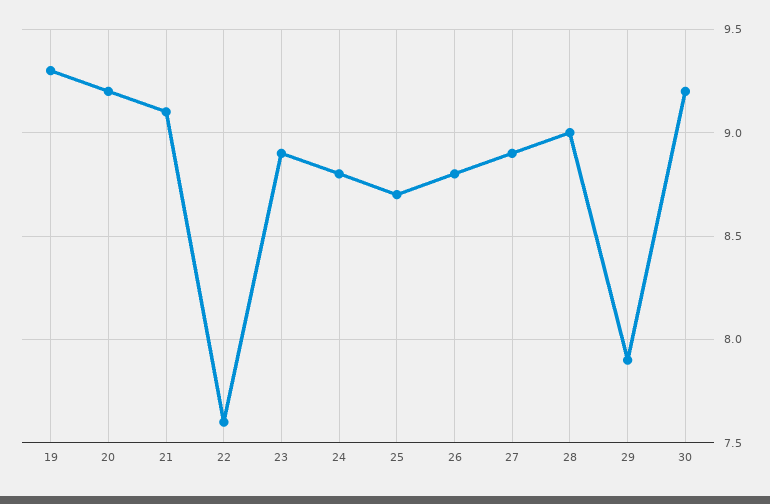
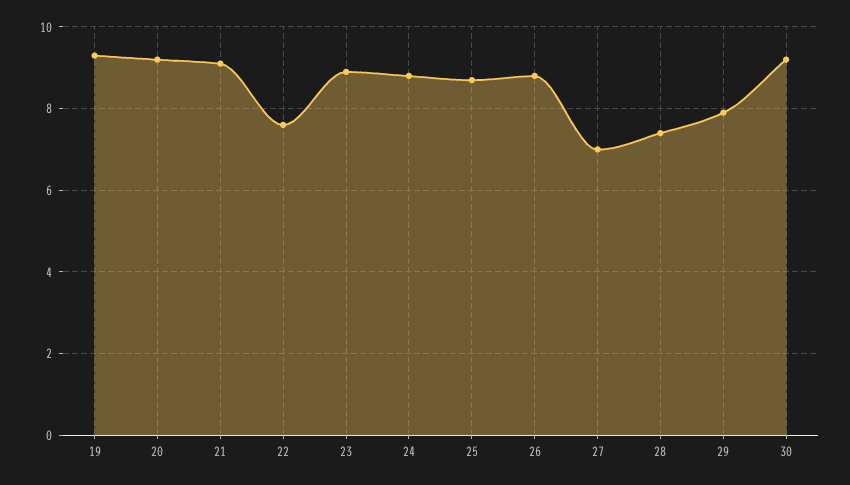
27: 8.9 -> 7
28: 9 -> 7.5

